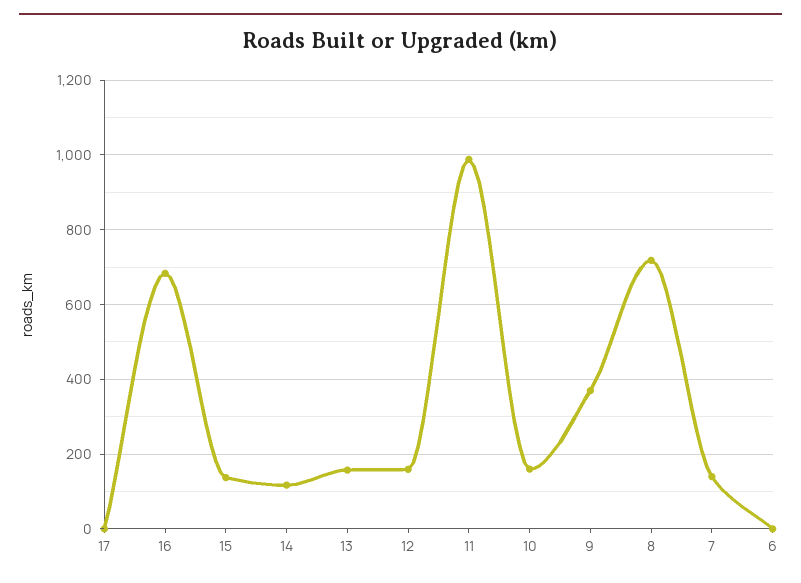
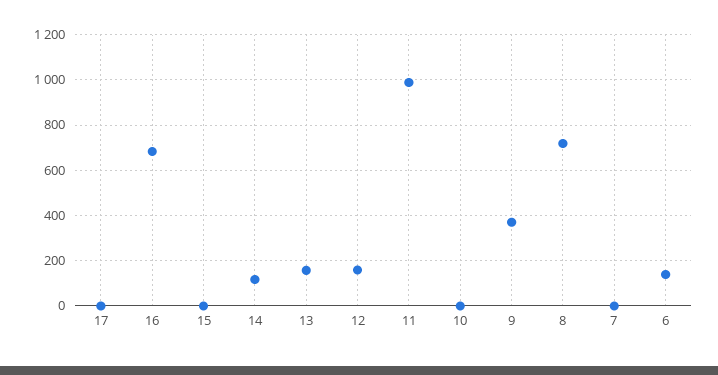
15: 140 -> 0
10: 160 -> 0
7: 140 -> 0
6: 0 -> 150

